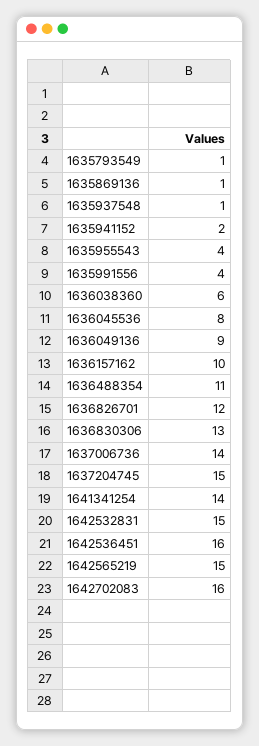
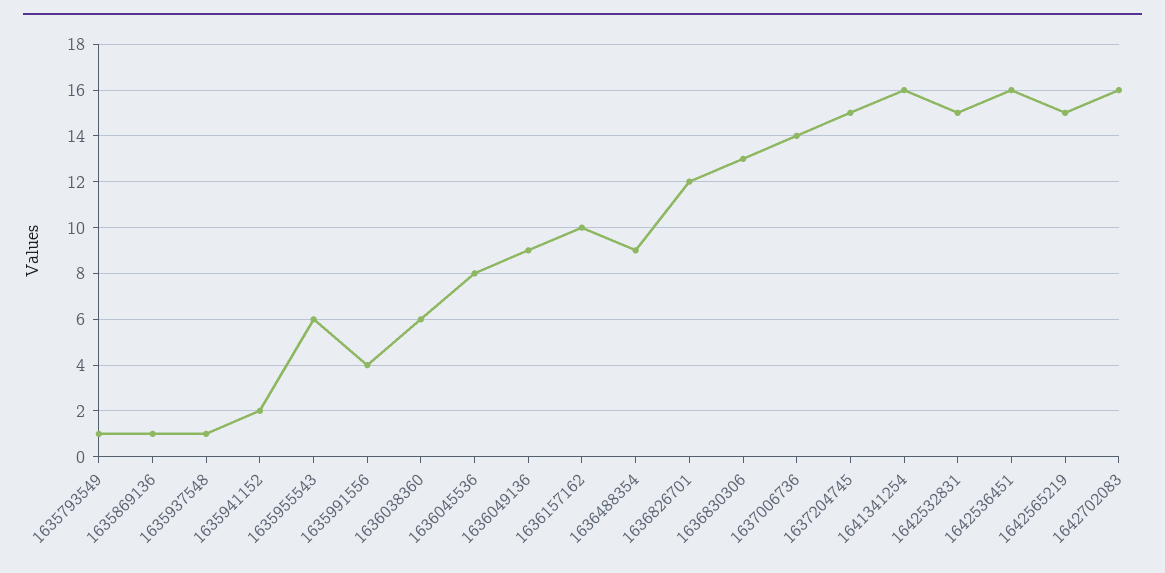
1635955543: 4 -> 6
1636488354: 11 -> 9
1641341254: 14 -> 16

